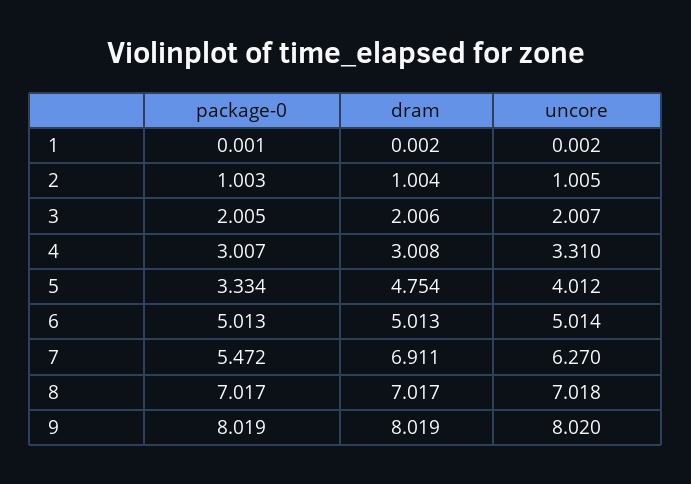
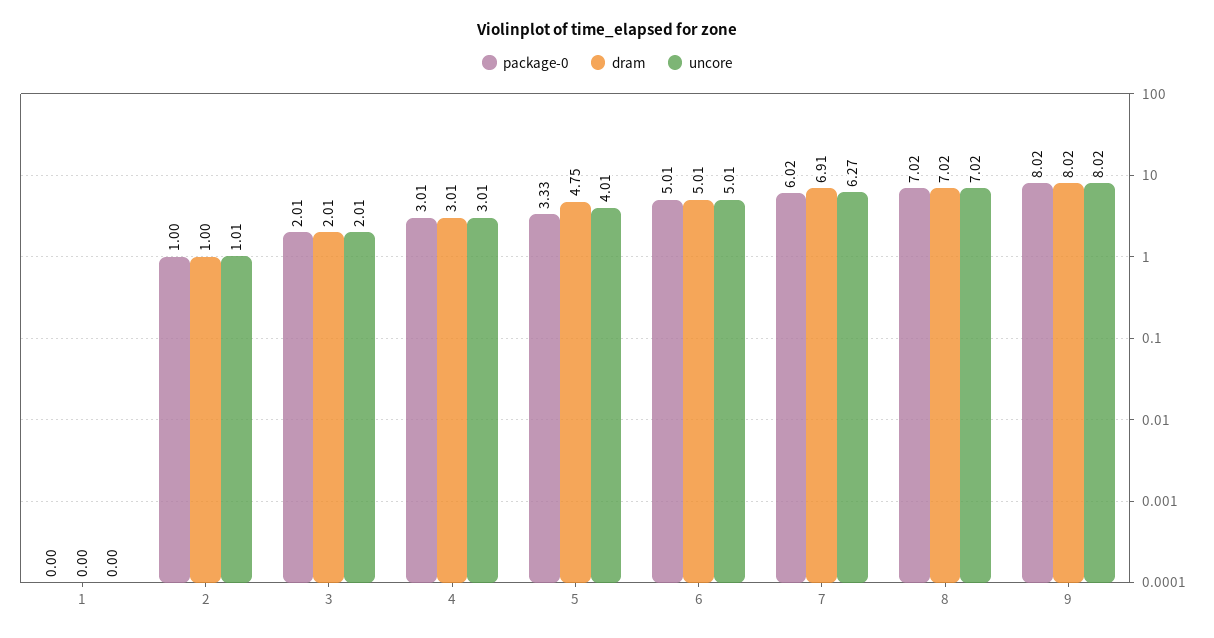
uncore, 4: 3.31 -> 3.01
package-0, 7: 5.472 -> 6.02

